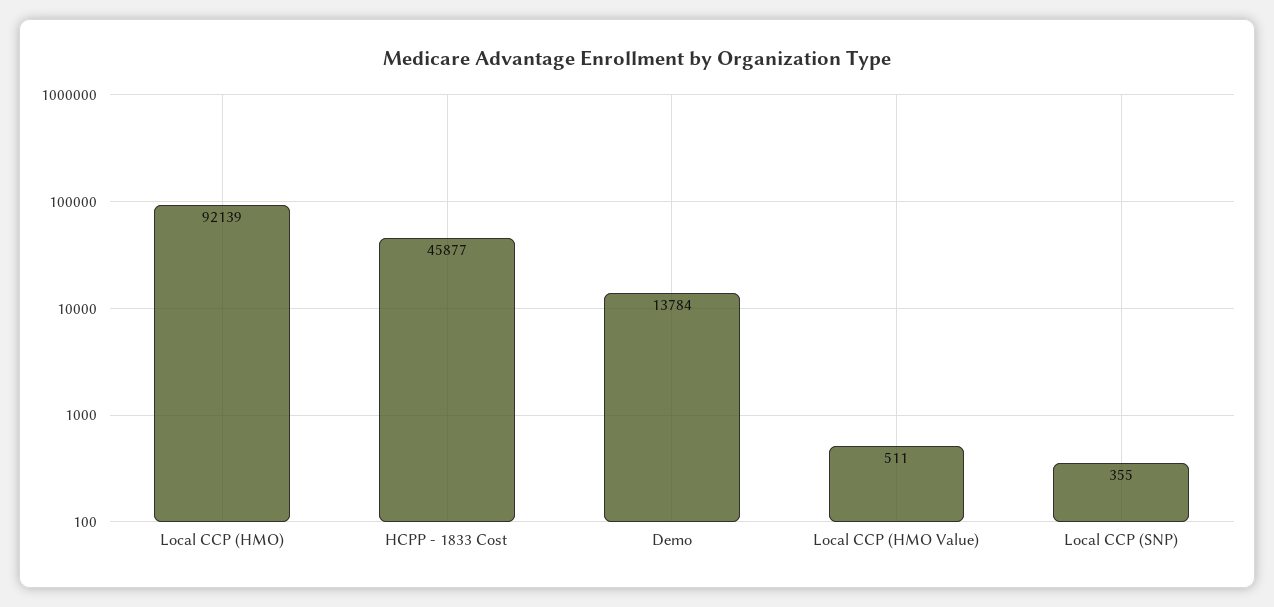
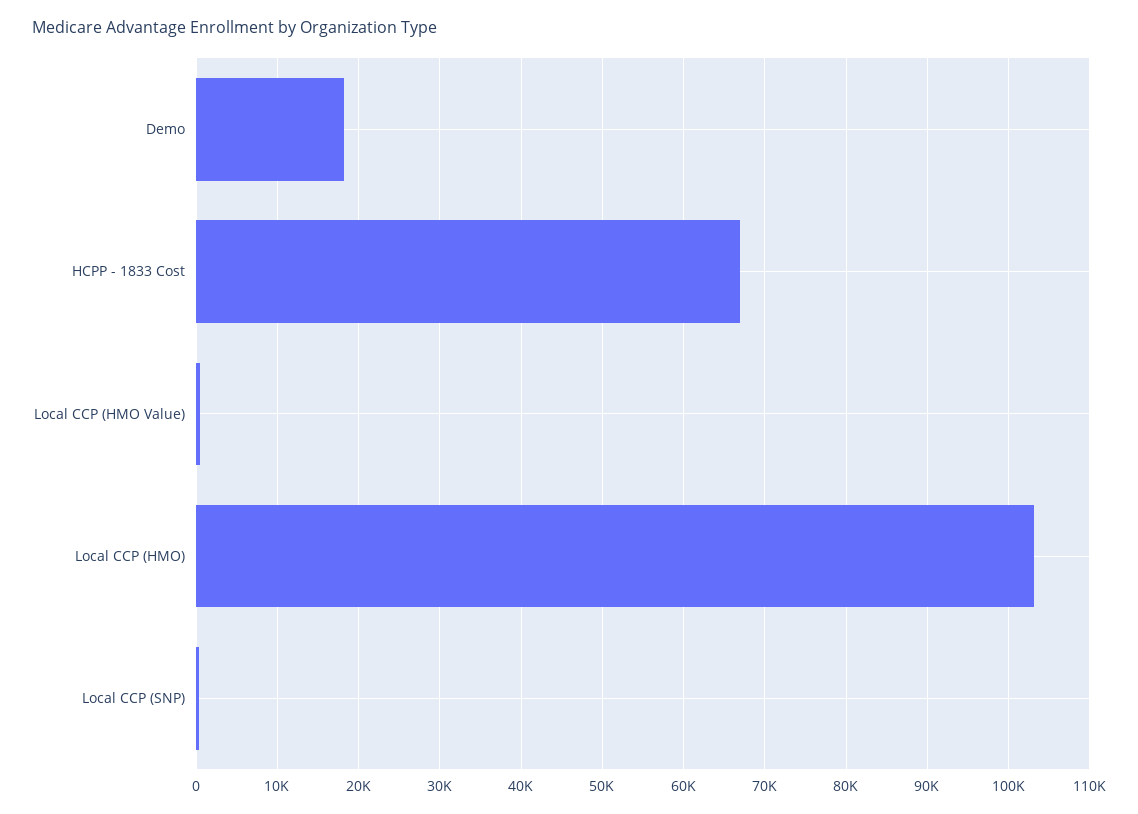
Local CCP (HMO): 92139 -> 103000
HCPP - 1833 Cost: 45877 -> 67000
Demo: 13784 -> 18000

